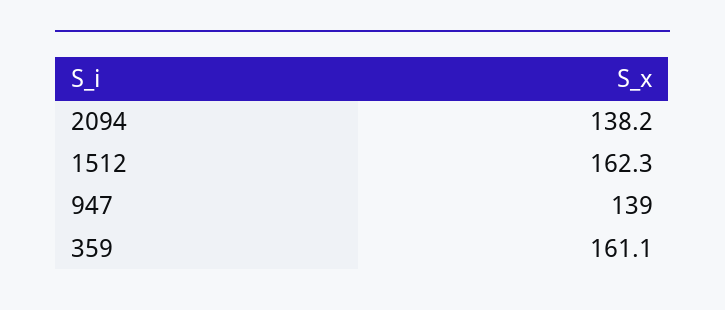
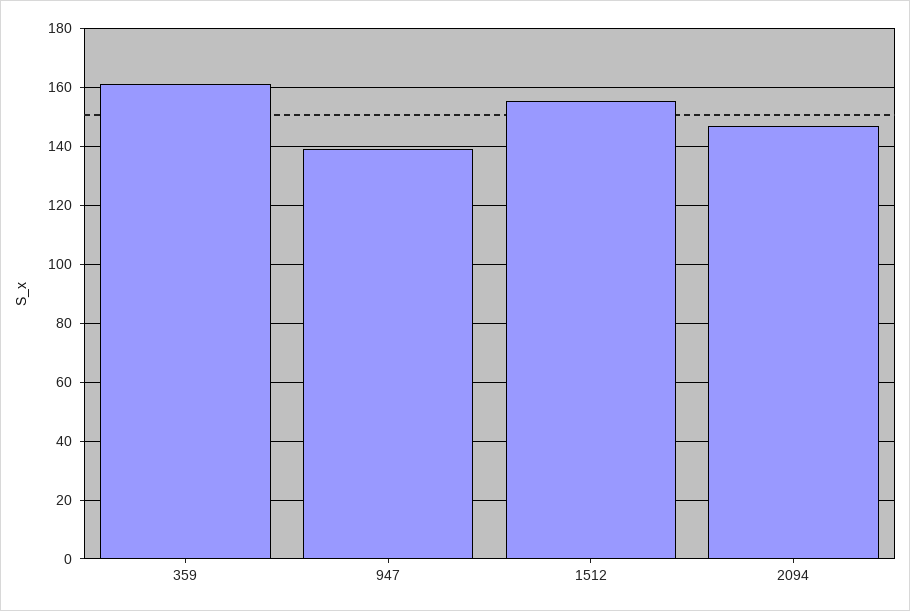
2094: 138.2 -> 147.5
1512: 162.3 -> 155

